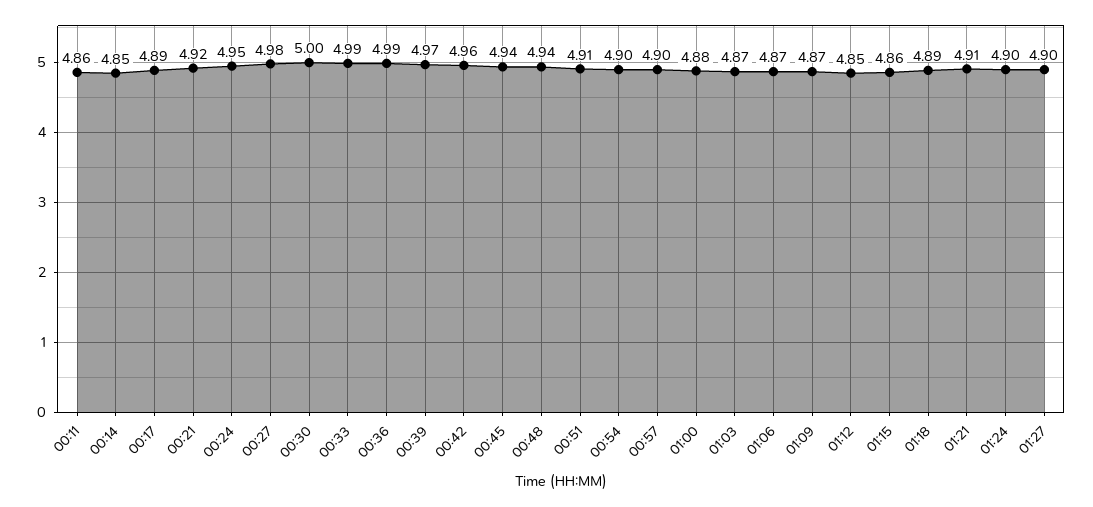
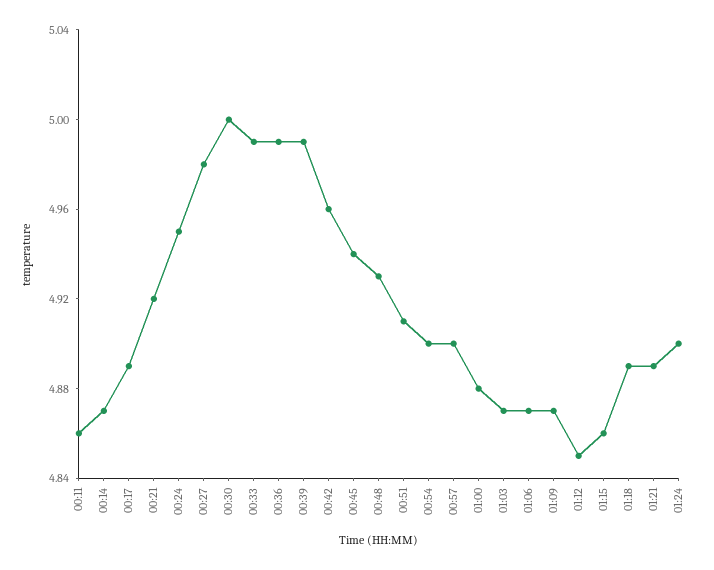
00:14: 4.85 -> 4.87
00:39: 4.97 -> 4.99
00:48: 4.94 -> 4.93
01:21: 4.91 -> 4.89
01:27: 4.9 -> none

